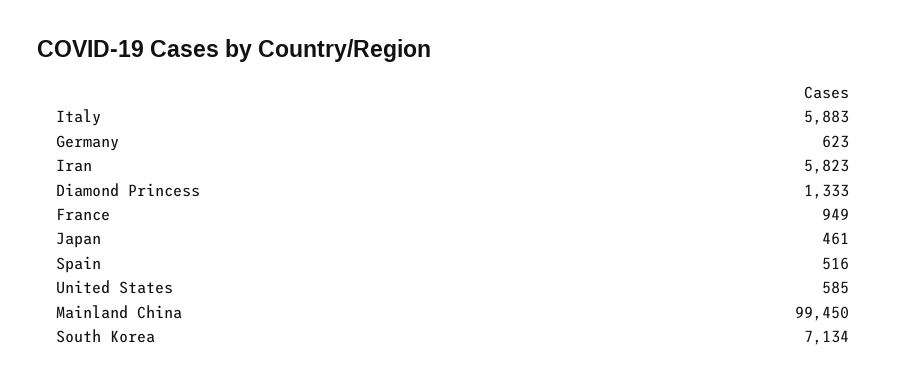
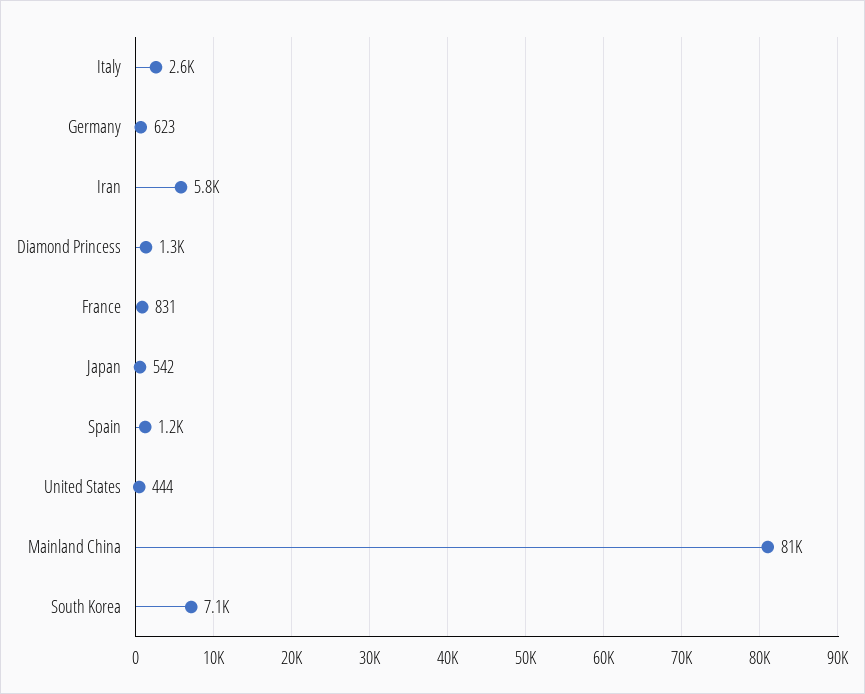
Italy: 5883 -> 2600
France: 949 -> 831
Japan: 461 -> 542
Spain: 516 -> 1200
United States: 585 -> 444
Mainland China: 99450 -> 81000

